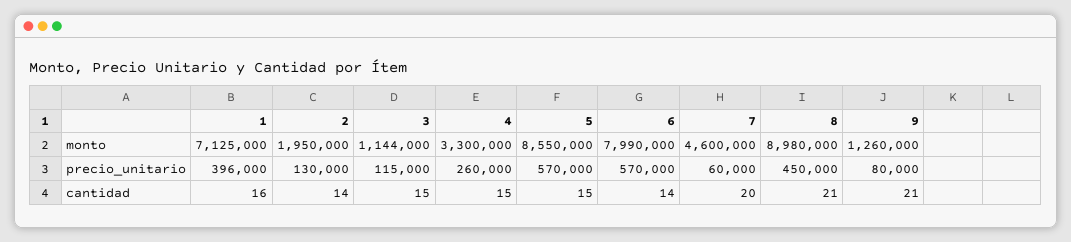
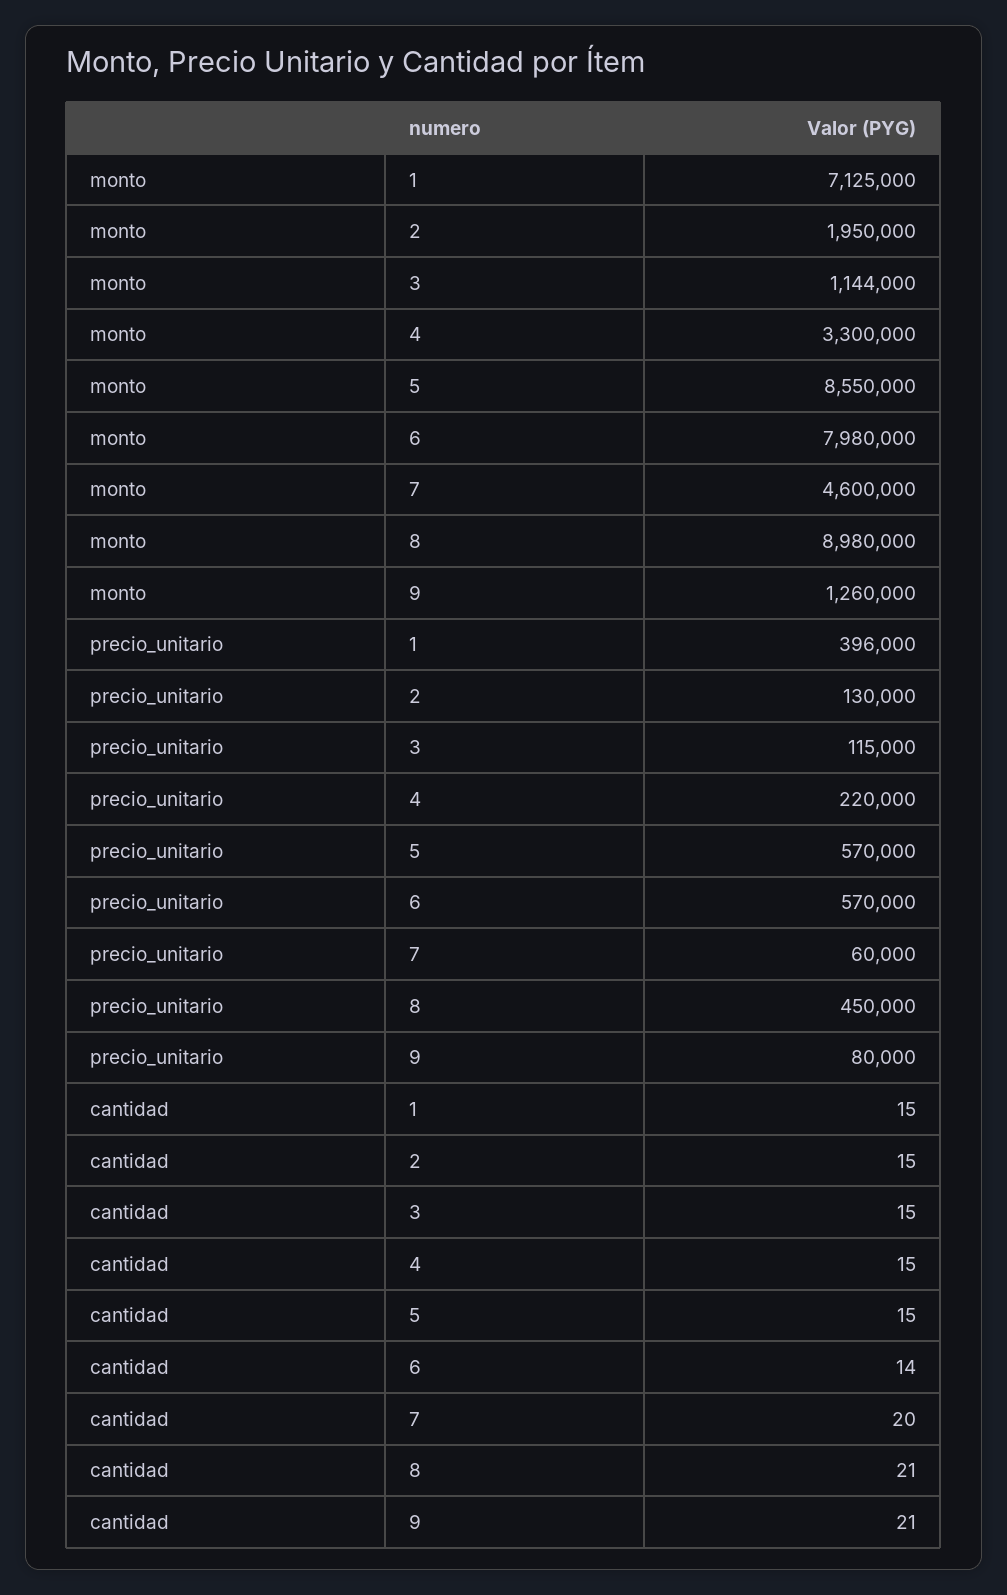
6, monto: 7990000 -> 7980000
4, precio_unitario: 260000 -> 220000
1, cantidad: 16 -> 15
2, cantidad: 14 -> 15

